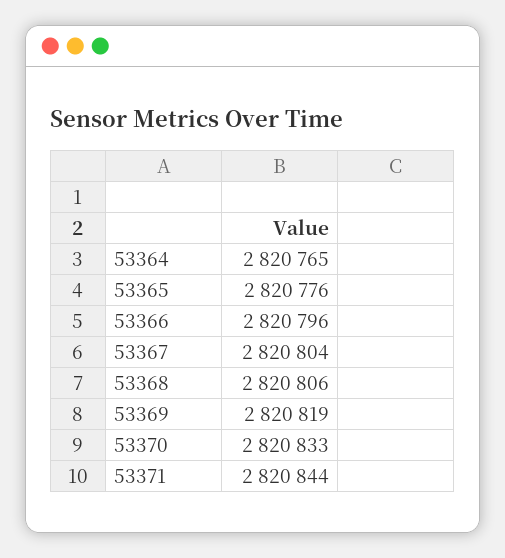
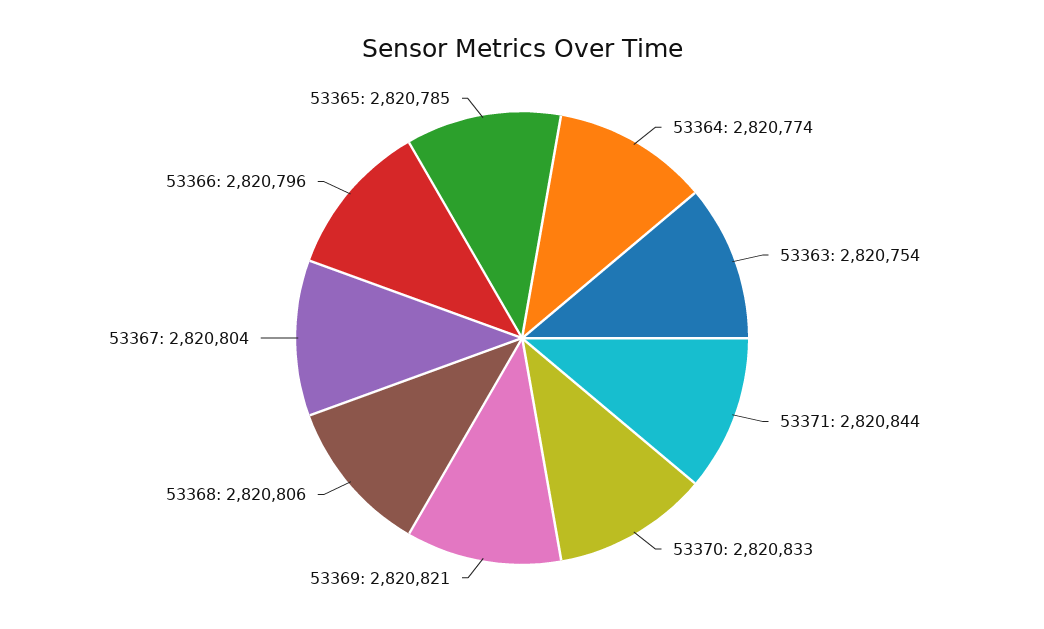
53364: 2820765 -> 2820774
53365: 2820776 -> 2820785
53369: 2820819 -> 2820821
53363: none -> 2820754

